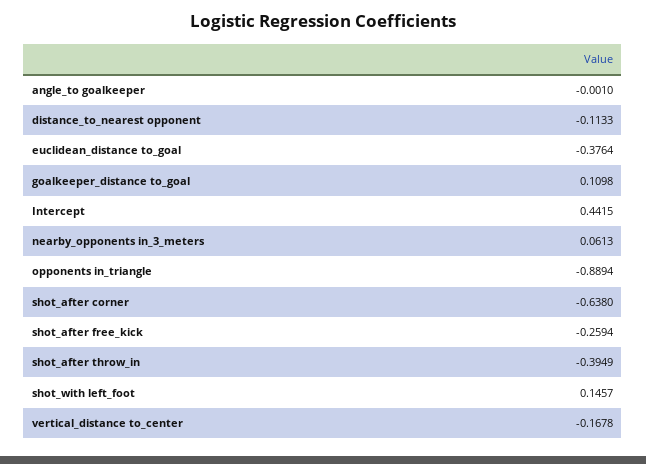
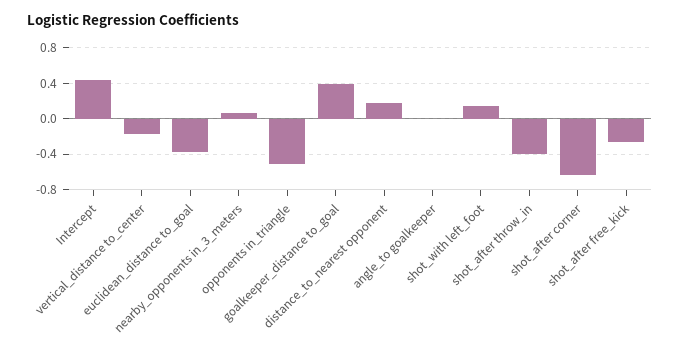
distance_to_nearest opponent: -0.1133 -> 0.2
goalkeeper_distance to_goal: 0.1098 -> 0.4
opponents in_triangle: -0.8894 -> -0.5

